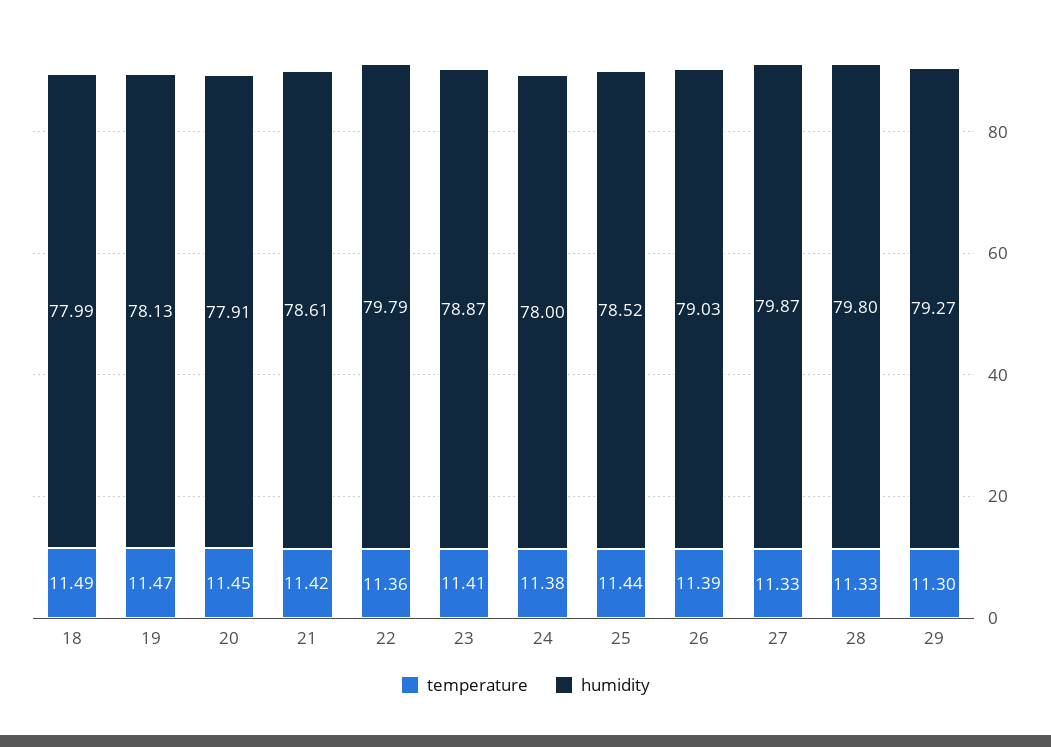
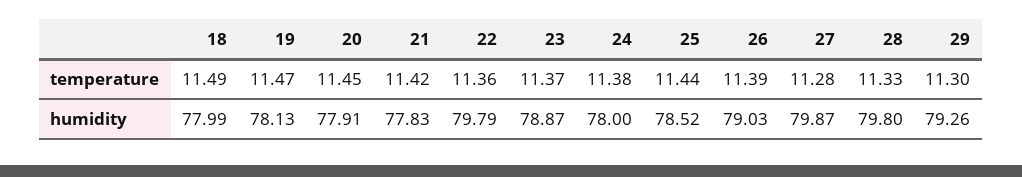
humidity, 21: 78.61 -> 77.83
temperature, 23: 11.41 -> 11.37
temperature, 27: 11.33 -> 11.28
humidity, 29: 79.27 -> 79.26

